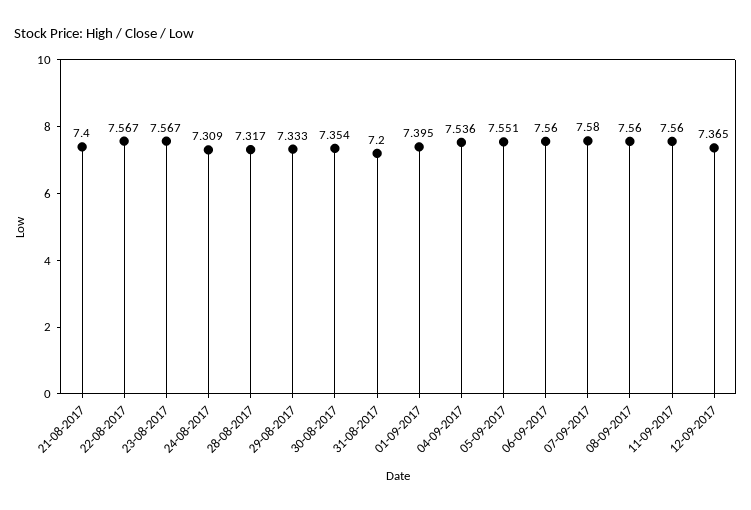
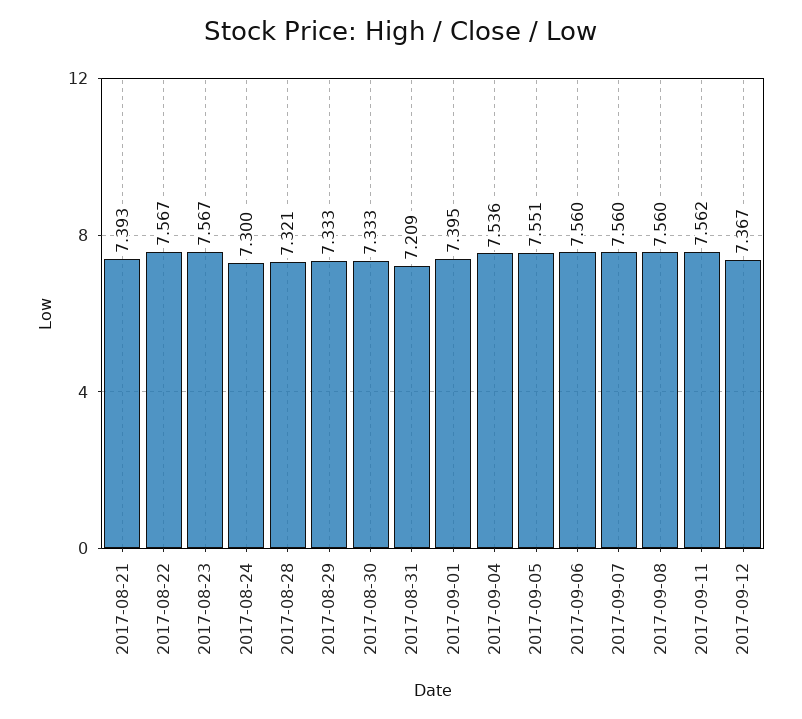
21-08-2017: 7.4 -> 7.393
24-08-2017: 7.309 -> 7.3
28-08-2017: 7.317 -> 7.321
30-08-2017: 7.354 -> 7.333
31-08-2017: 7.2 -> 7.209
07-09-2017: 7.58 -> 7.56
11-09-2017: 7.56 -> 7.562
12-09-2017: 7.365 -> 7.367

